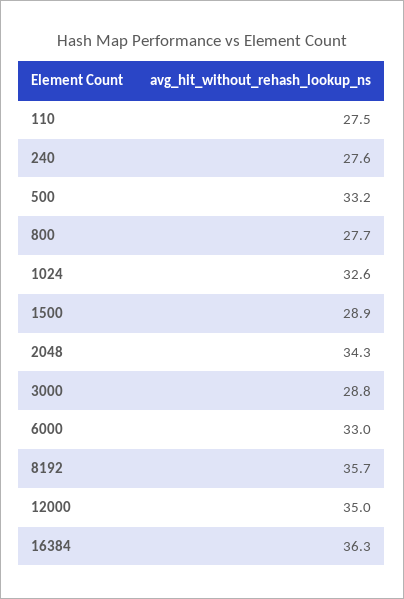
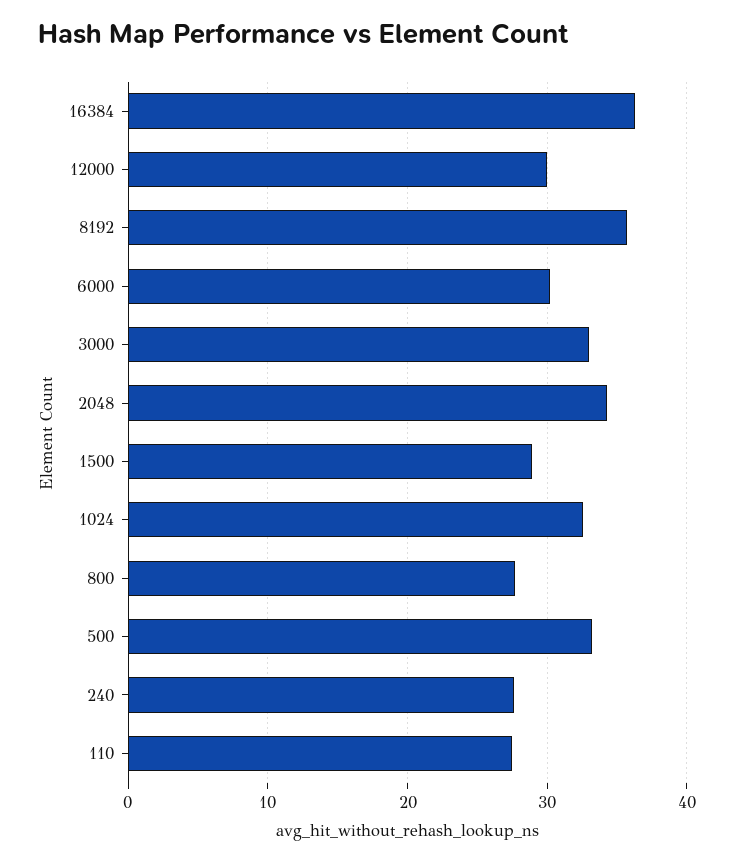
3000: 28.8 -> 33
6000: 33 -> 30
12000: 35 -> 30

